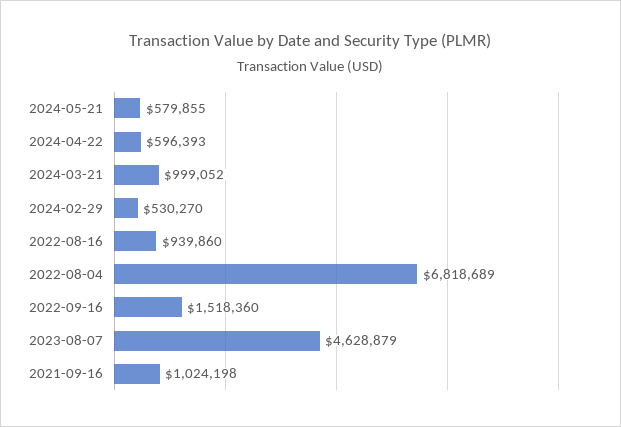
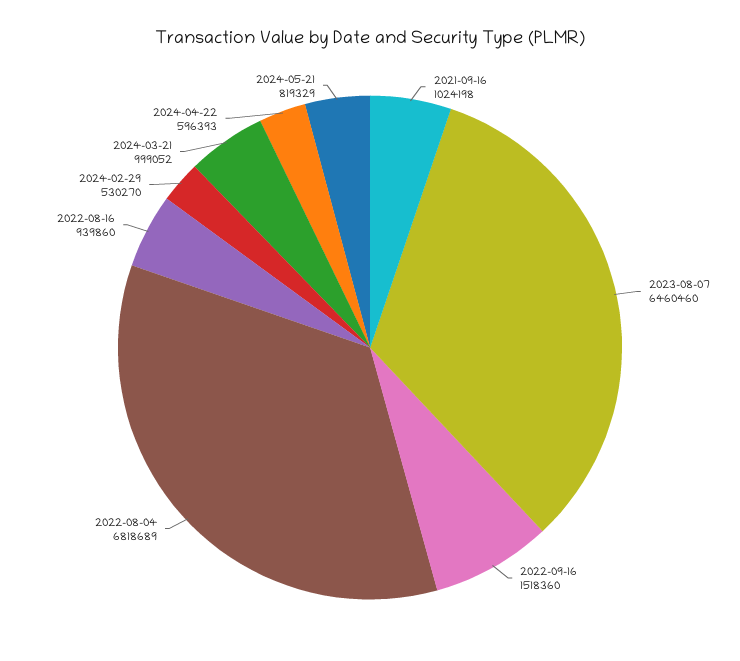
2024-05-21: 579855 -> 819329
2023-08-07: 4628879 -> 6460460

